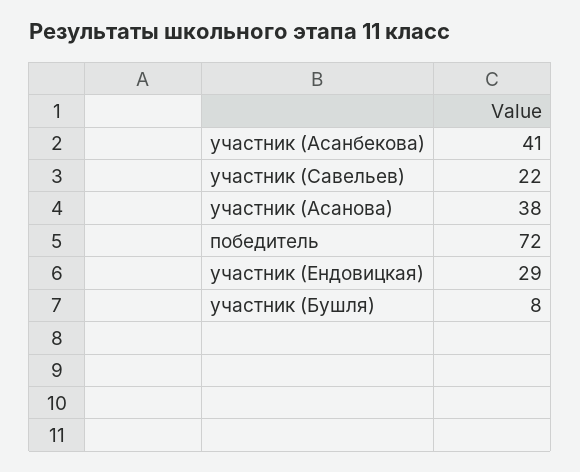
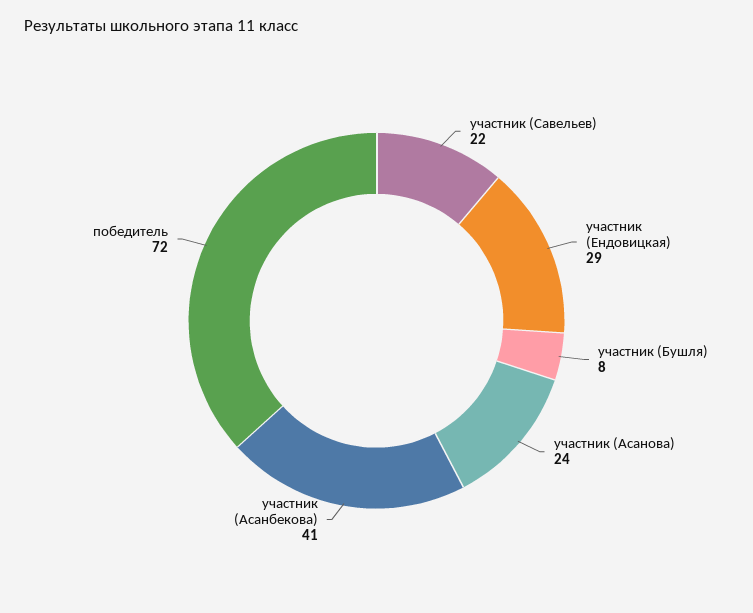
участник (Асанова): 38 -> 24

